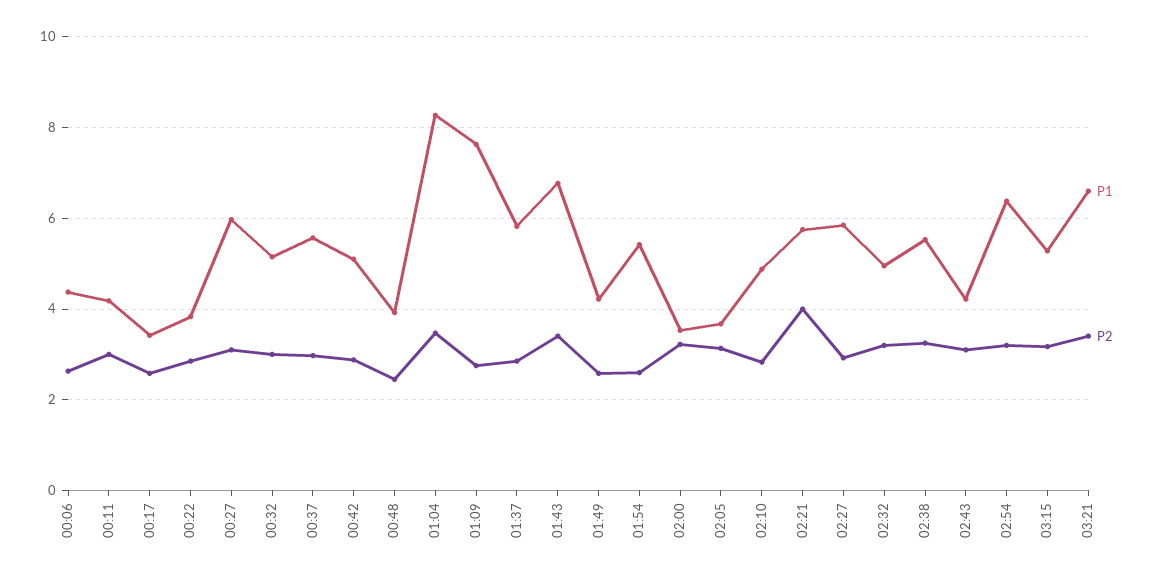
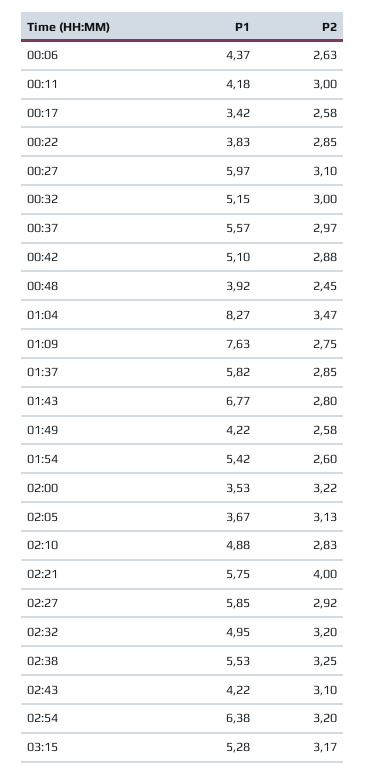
P2, 01:43: 3.4 -> 2.8
P1, 03:21: 6.6 -> none
P2, 03:21: 3.4 -> none

